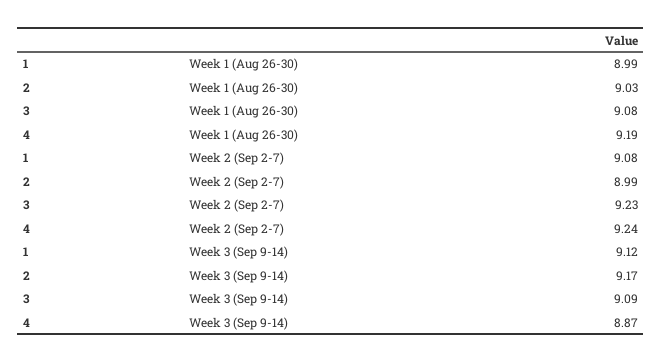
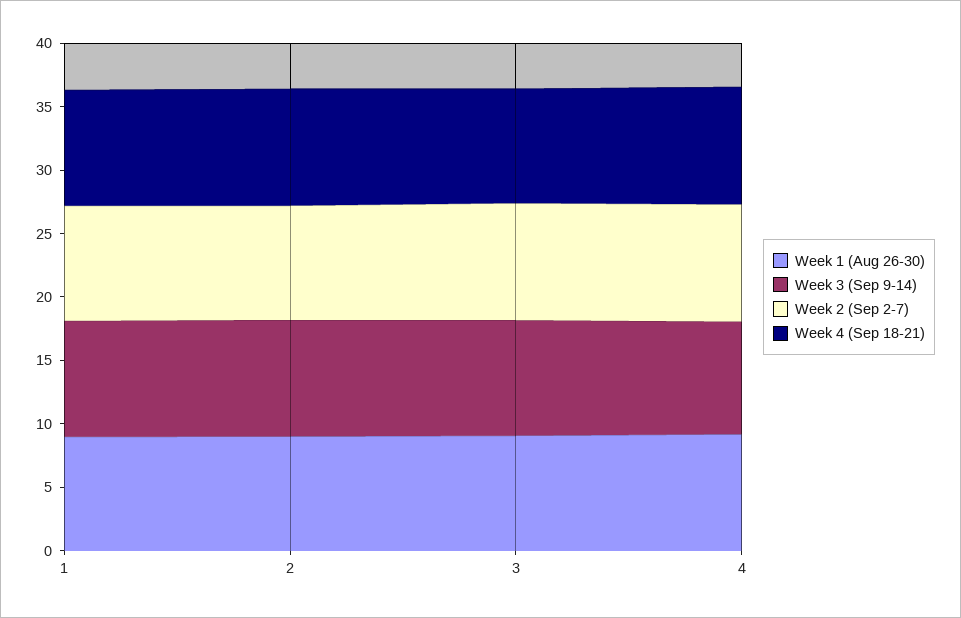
Week 4 (Sep 18-21), 1: none -> 9
Week 4 (Sep 18-21), 2: none -> 9
Week 4 (Sep 18-21), 3: none -> 9
Week 4 (Sep 18-21), 4: none -> 9

